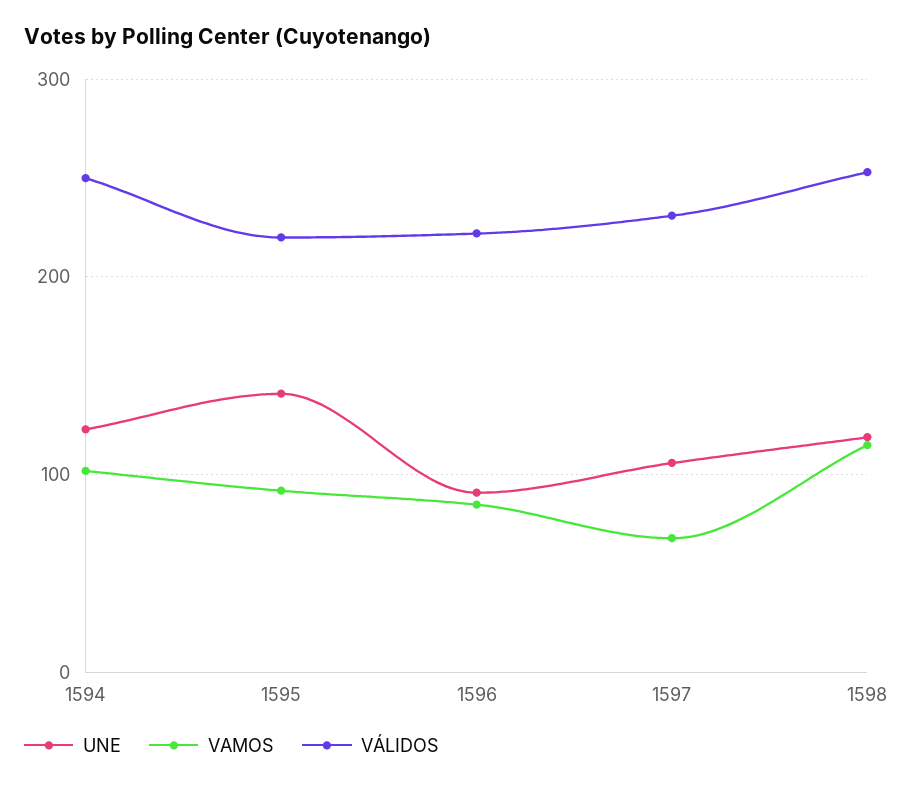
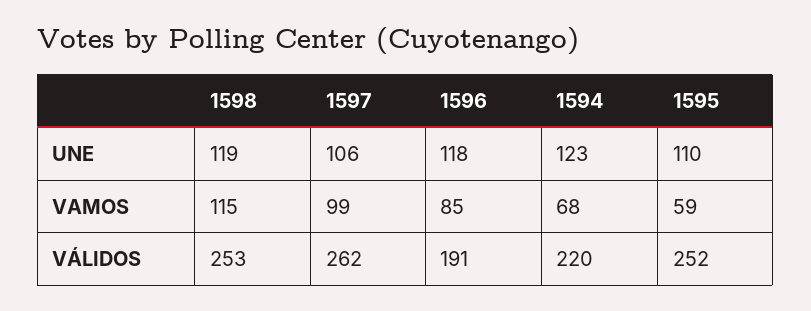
VAMOS, 1594: 100 -> 68
VÁLIDOS, 1594: 250 -> 220
UNE, 1595: 140 -> 110
VAMOS, 1595: 90 -> 59
VÁLIDOS, 1595: 220 -> 252
UNE, 1596: 90 -> 118
VÁLIDOS, 1596: 220 -> 191
VAMOS, 1597: 70 -> 99
VÁLIDOS, 1597: 230 -> 262

